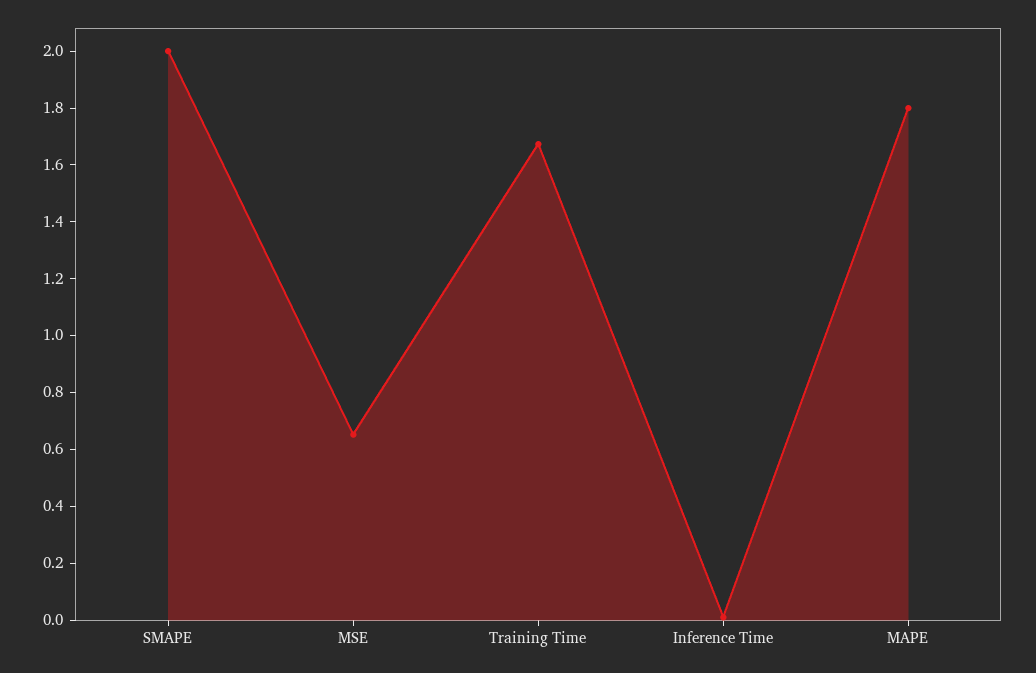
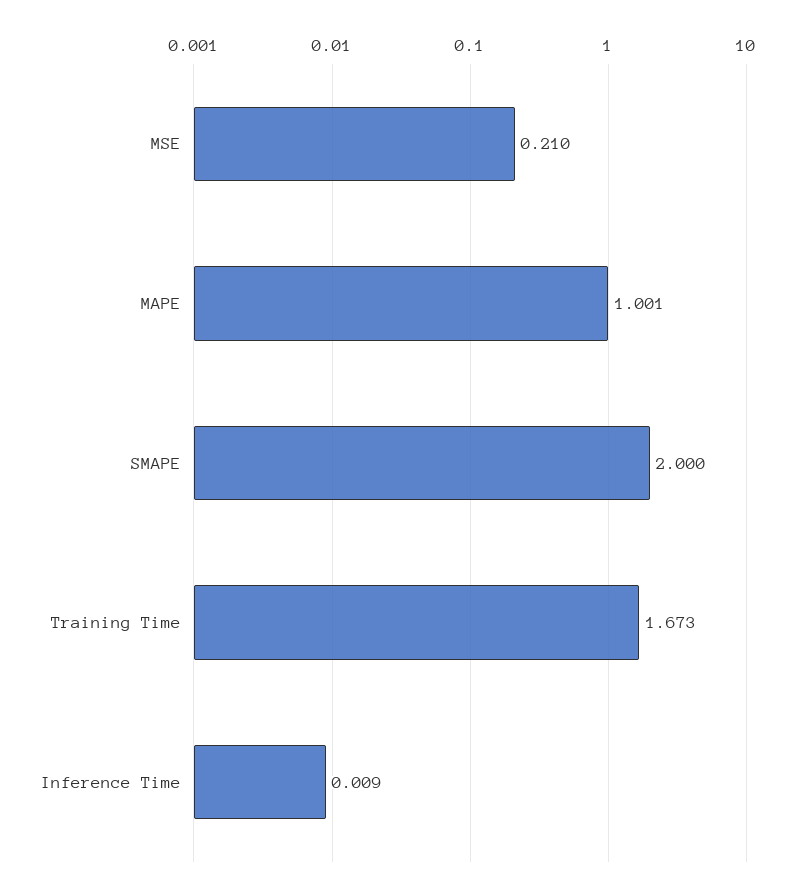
MSE: 0.65 -> 0.21
MAPE: 1.8 -> 1.001

